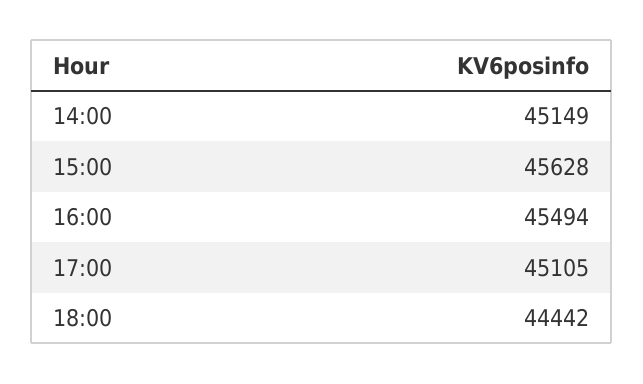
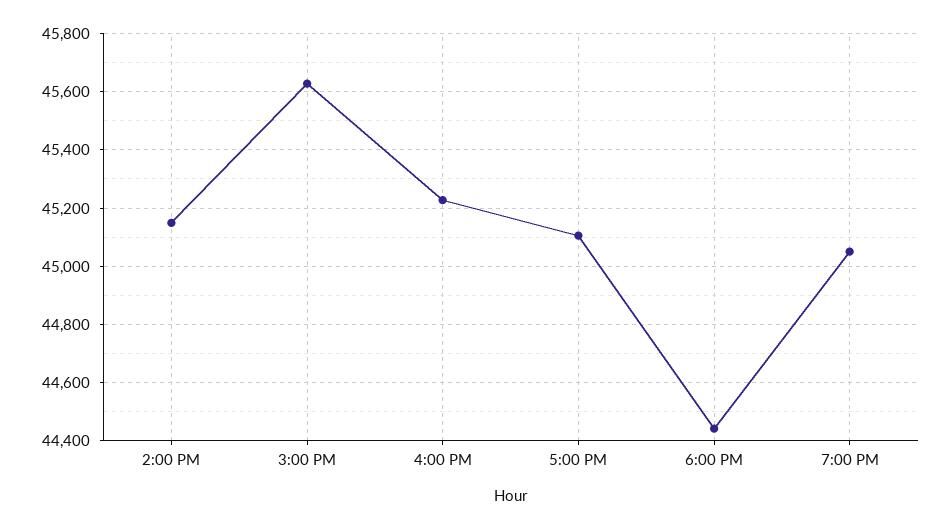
16:00: 45494 -> 45225
7:00 PM: none -> 45050

